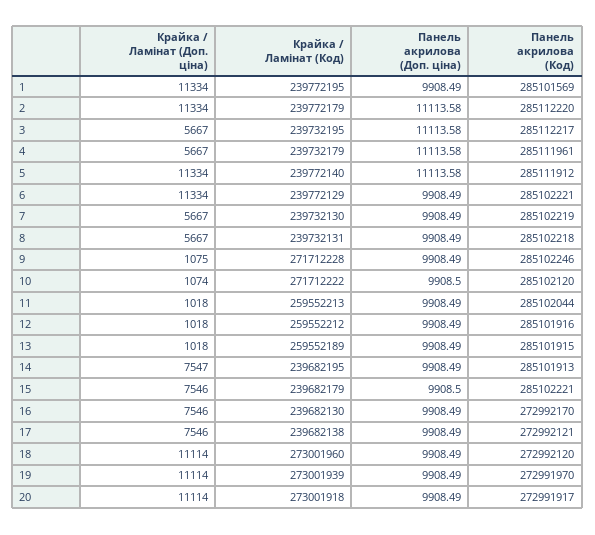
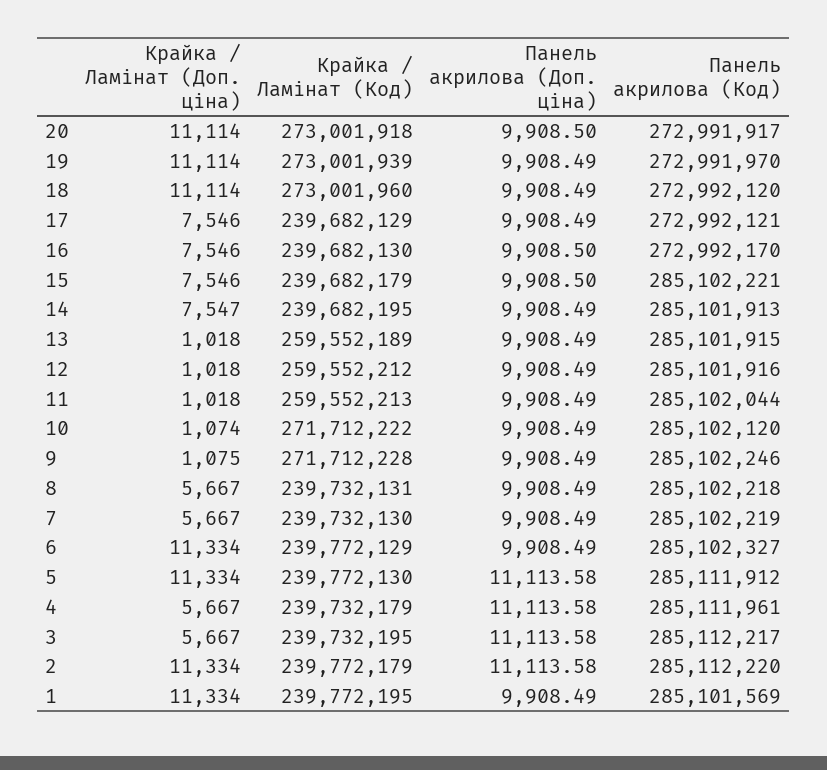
Крайка / Ламінат (Код), 5: 239772140 -> 239772130
Панель акрилова (Код), 6: 285102221 -> 285102327
Панель акрилова (Доп. ціна), 10: 9908.5 -> 9908.49
Панель акрилова (Доп. ціна), 16: 9908.49 -> 9908.5
Крайка / Ламінат (Код), 17: 239682138 -> 239682129
Панель акрилова (Доп. ціна), 20: 9908.49 -> 9908.5

